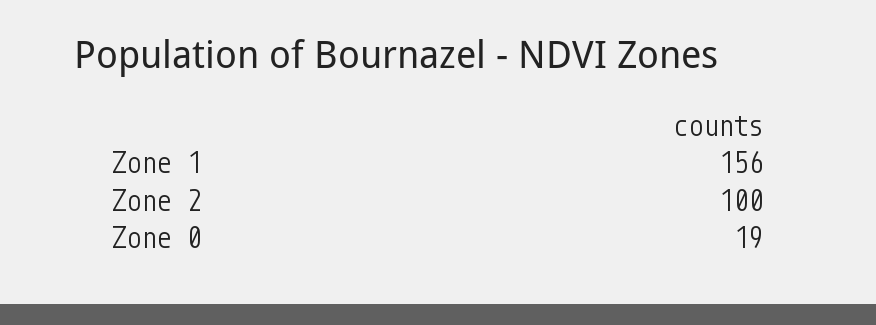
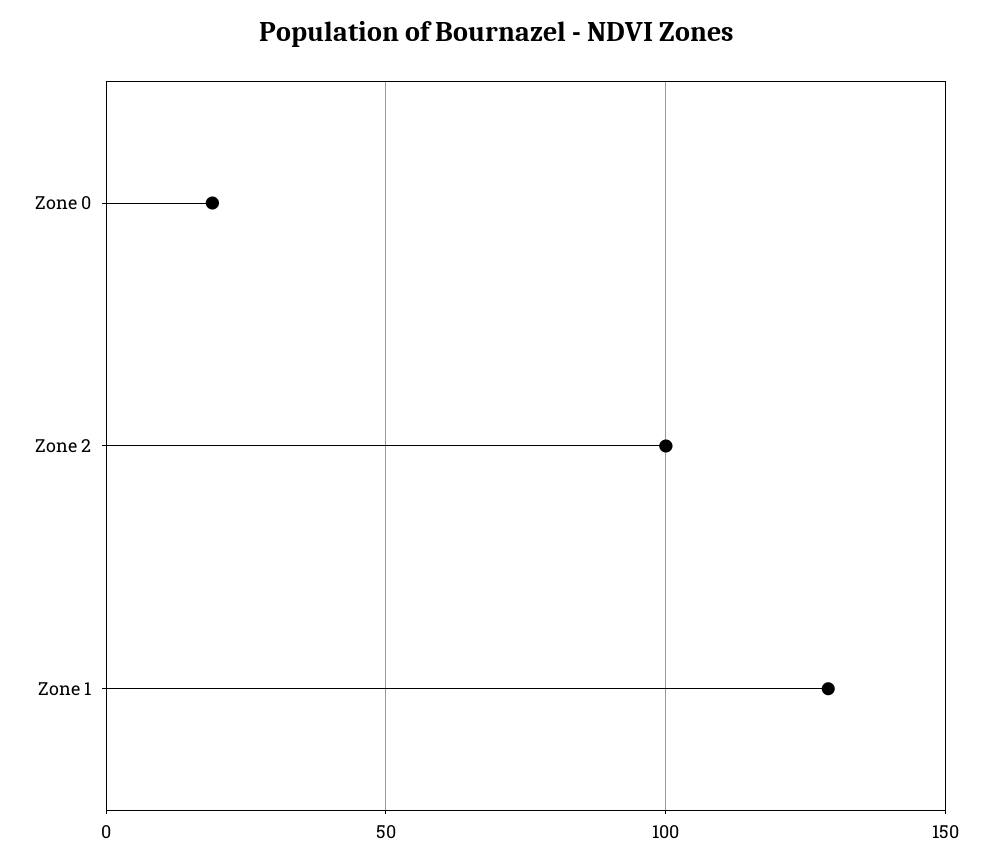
Zone 1: 156 -> 130

